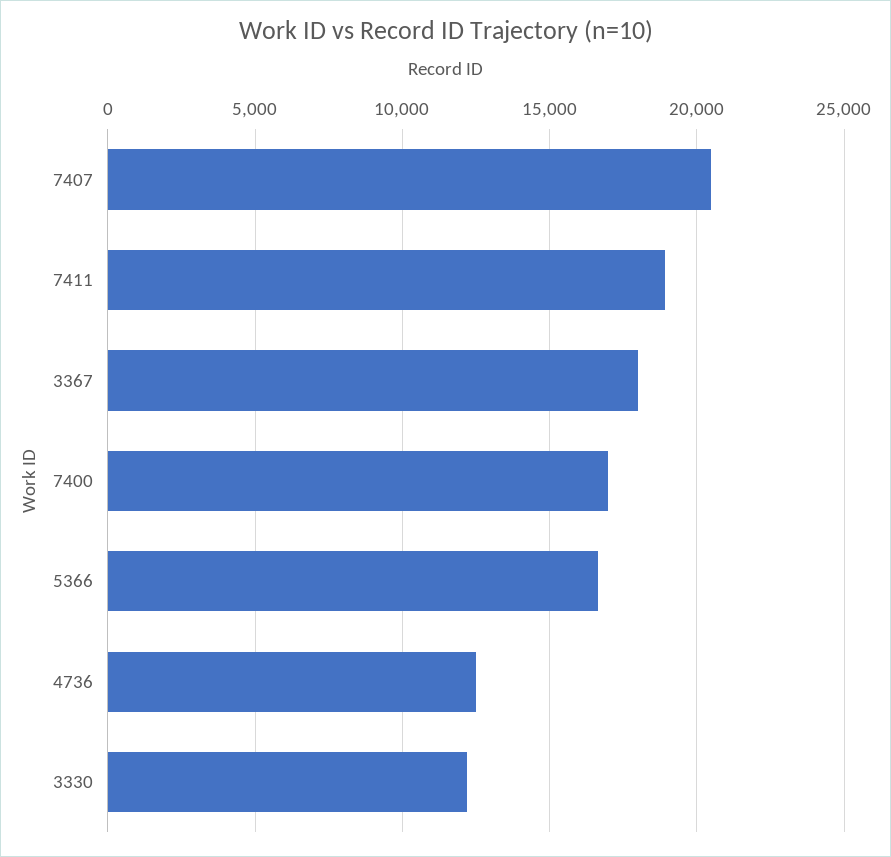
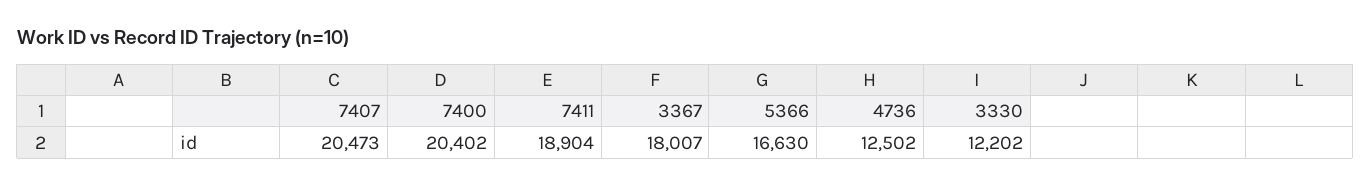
7400: 17000 -> 20402

